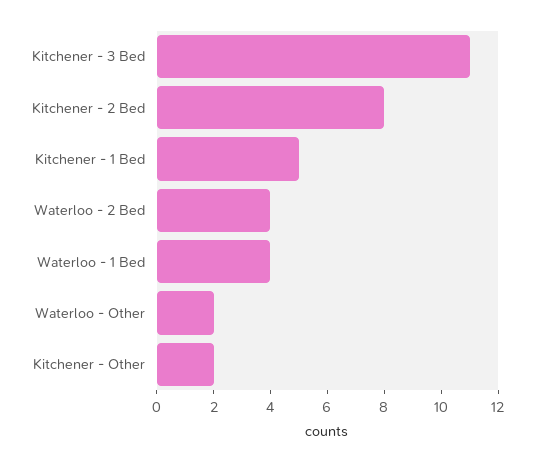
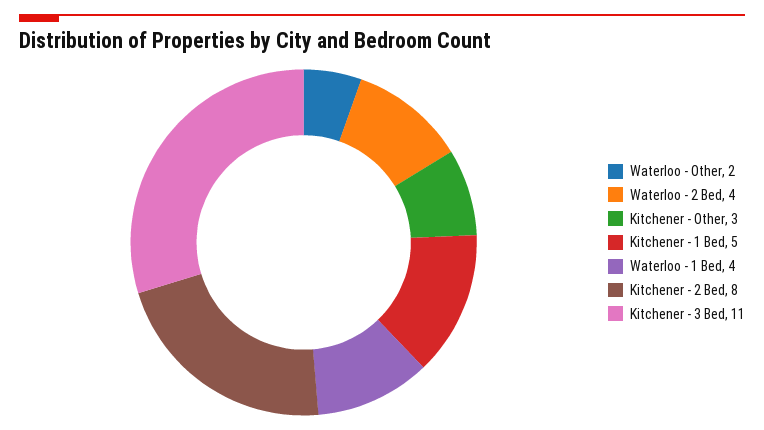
Kitchener - Other: 2 -> 3

